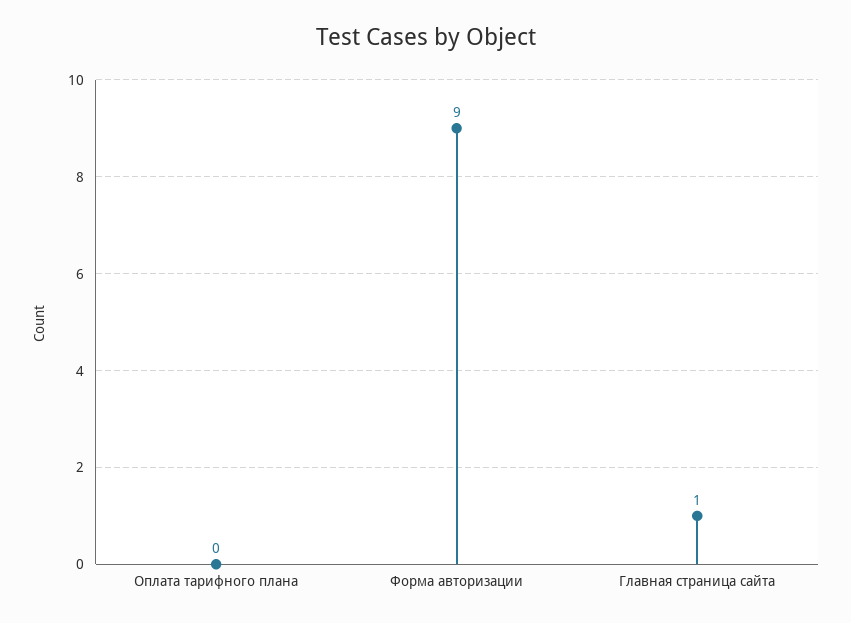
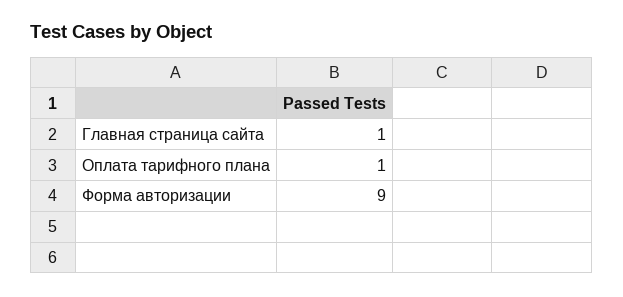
Оплата тарифного плана: 0 -> 1

